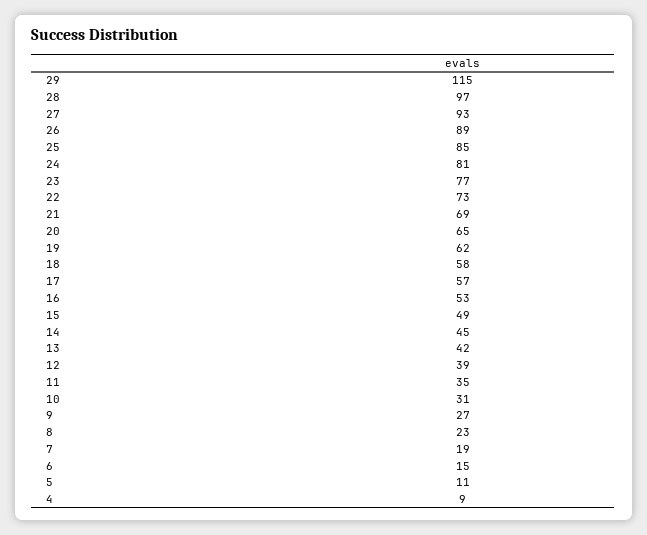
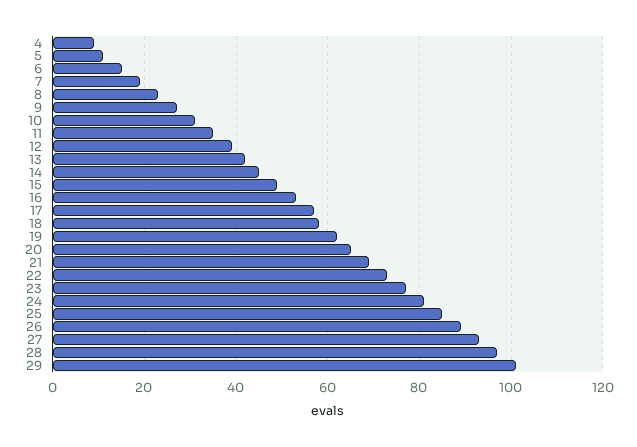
29: 115 -> 100

